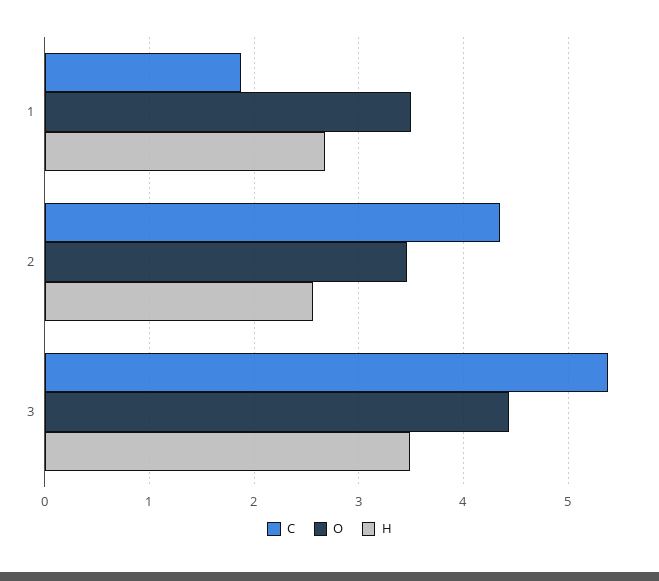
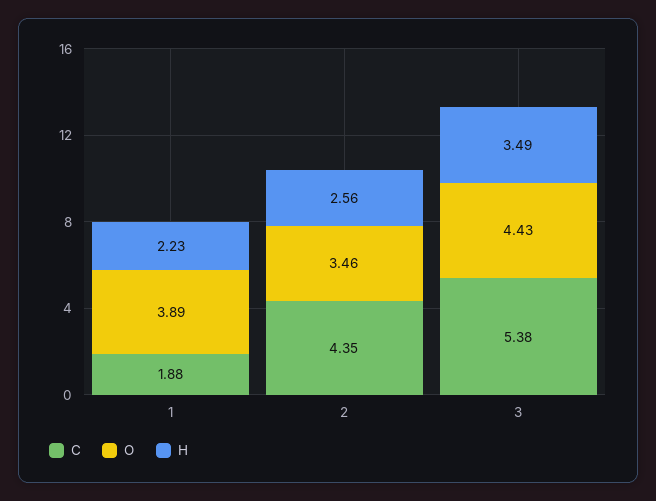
O, 1: 3.5 -> 3.89
H, 1: 2.7 -> 2.23

